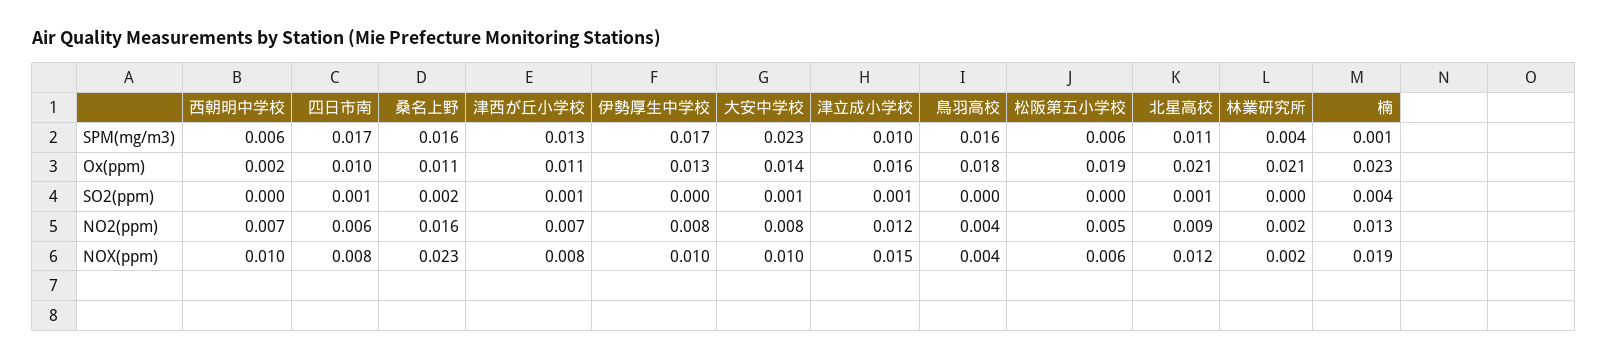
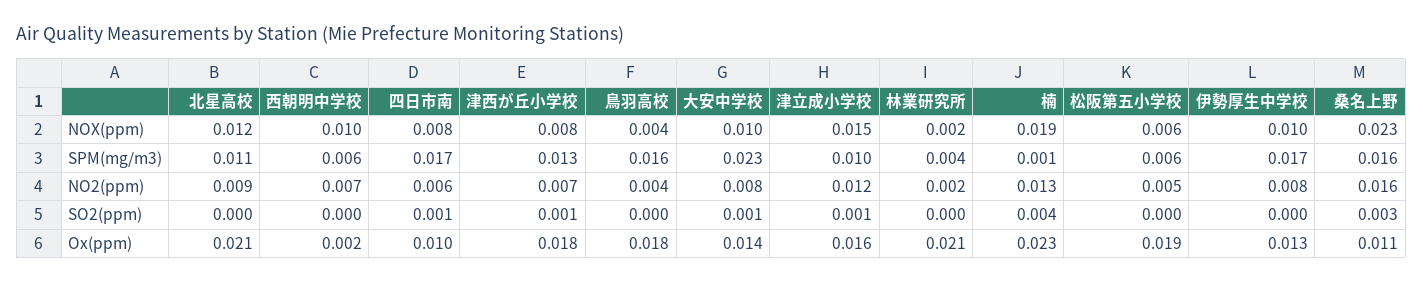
津西が丘小学校, Ox(ppm): 0.011 -> 0.018
桑名上野, SO2(ppm): 0.002 -> 0.003
北星高校, SO2(ppm): 0.001 -> 0

